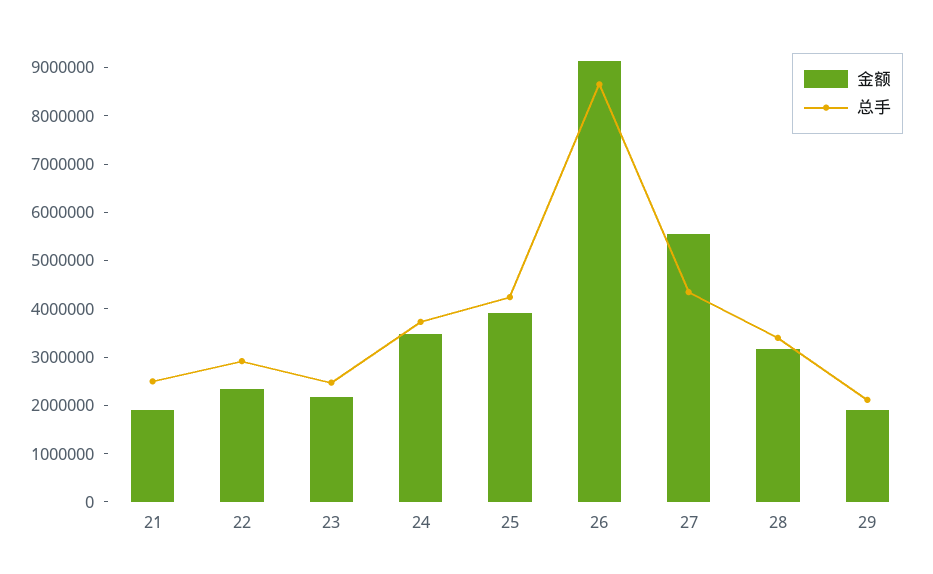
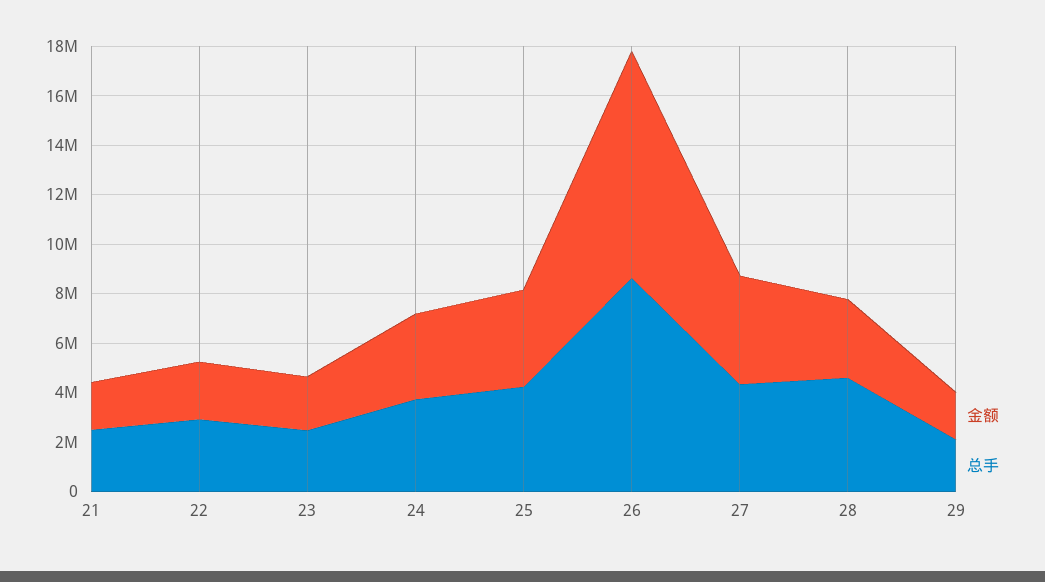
金额, 27: 5600000 -> 4500000
总手, 28: 3400000 -> 4500000

